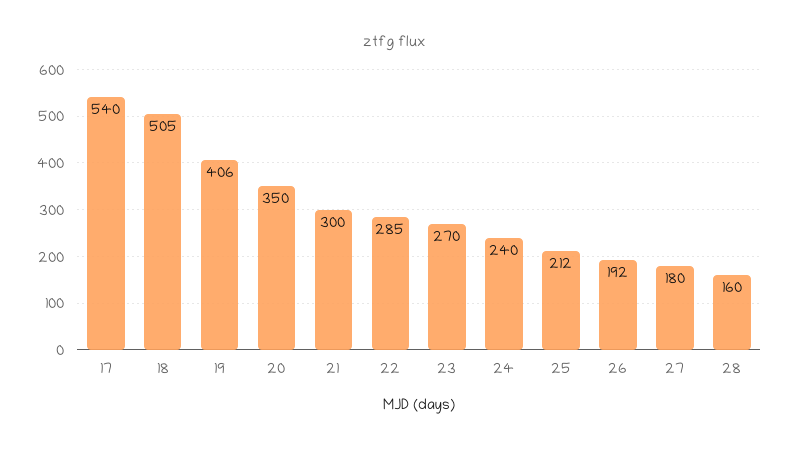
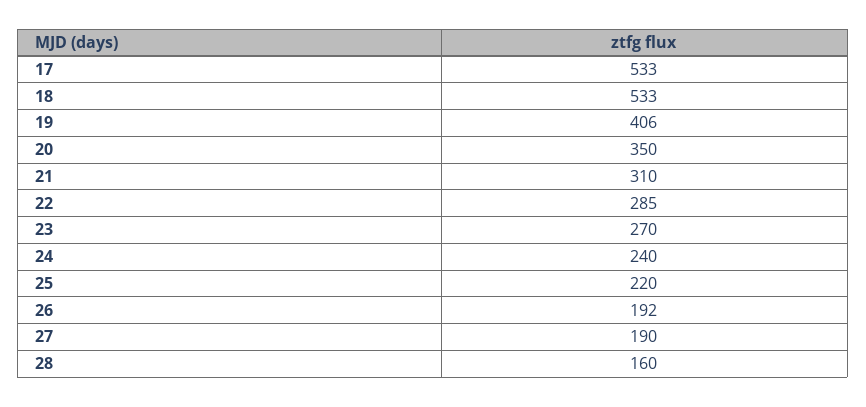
17: 540 -> 533
18: 505 -> 533
21: 300 -> 310
25: 212 -> 220
27: 180 -> 190

